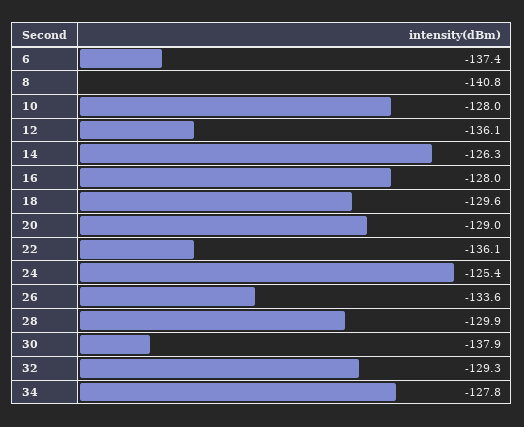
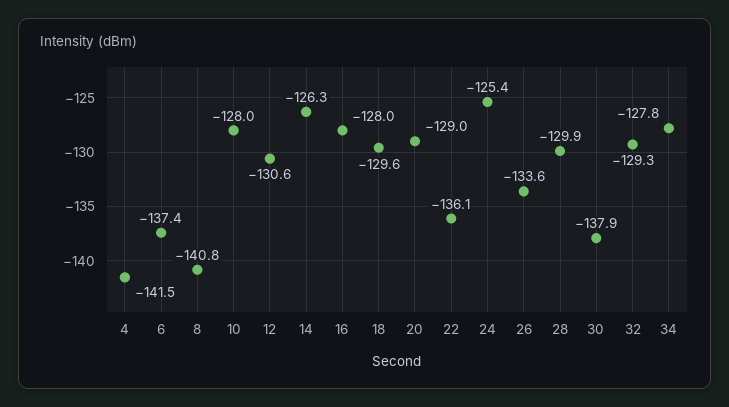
12: -136.1 -> -130.6
4: none -> -141.5

